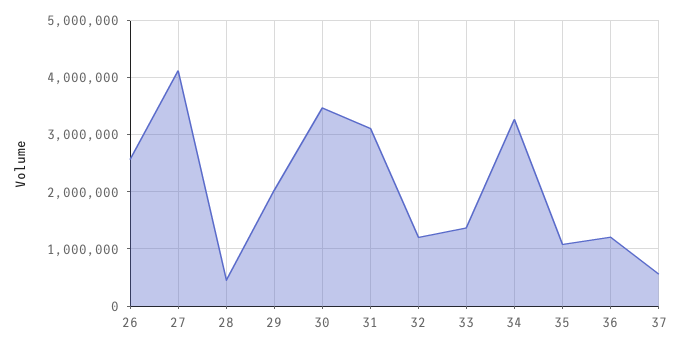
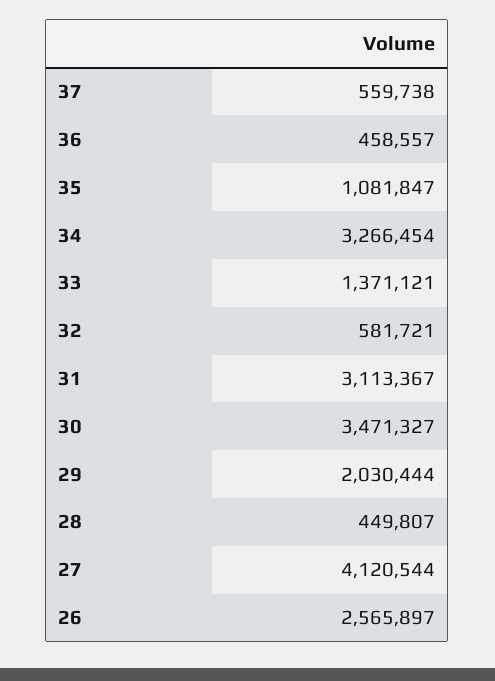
32: 1200000 -> 581721
36: 1200000 -> 458557

